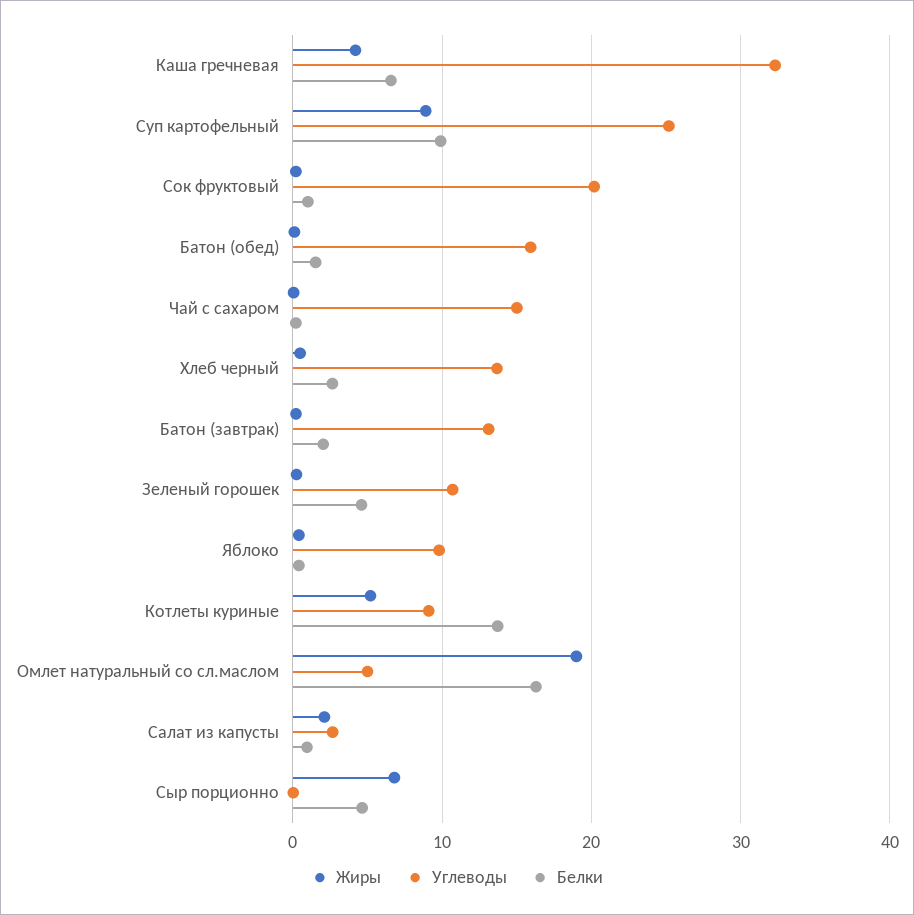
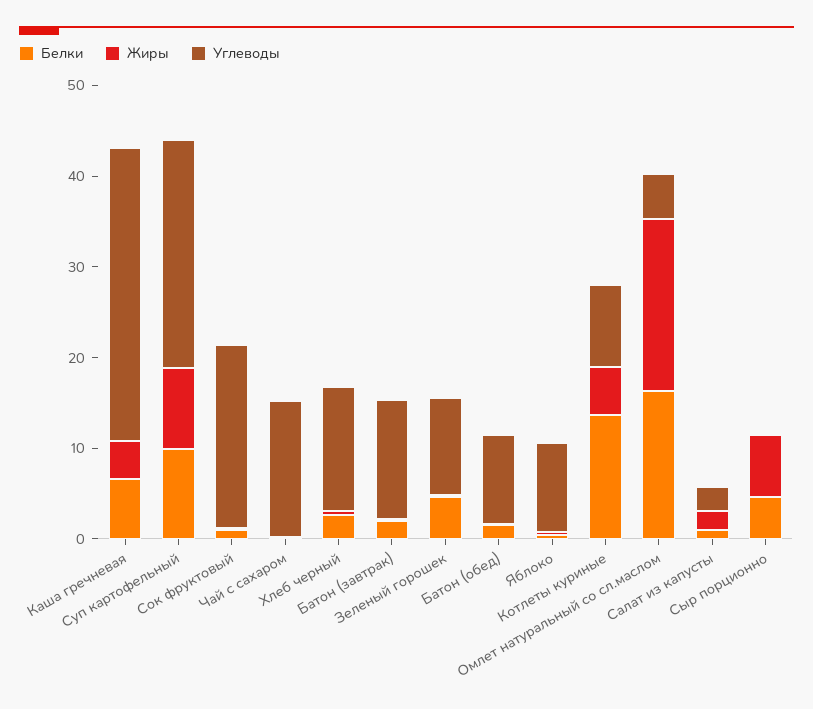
Углеводы, Батон (обед): 16 -> 10

